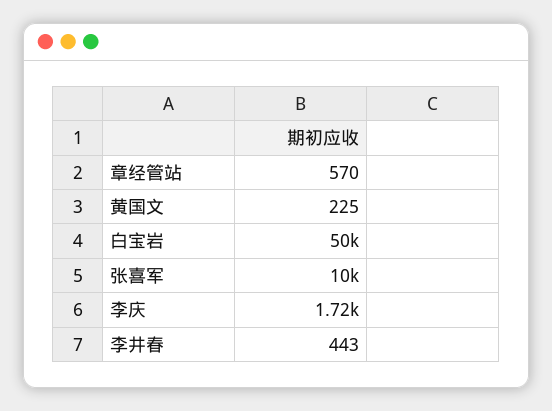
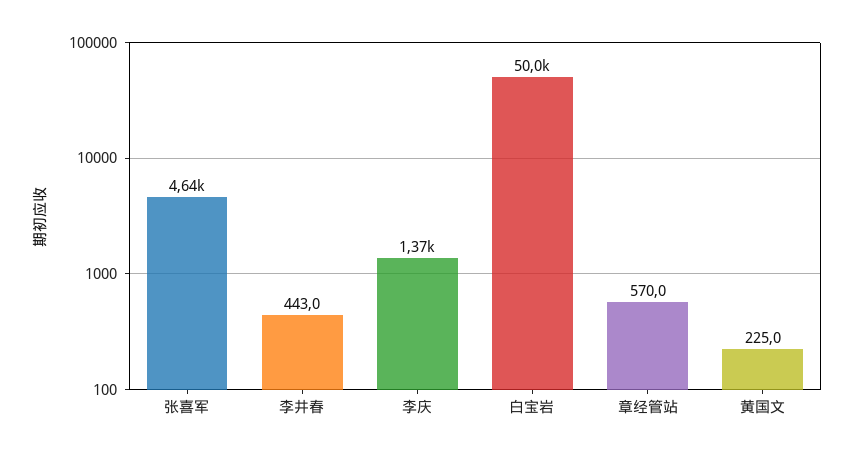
张喜军: 10000 -> 4640
李庆: 1720 -> 1370

